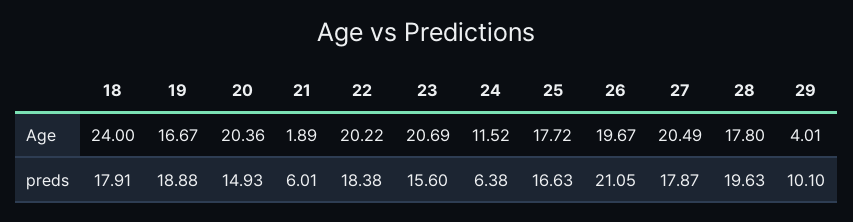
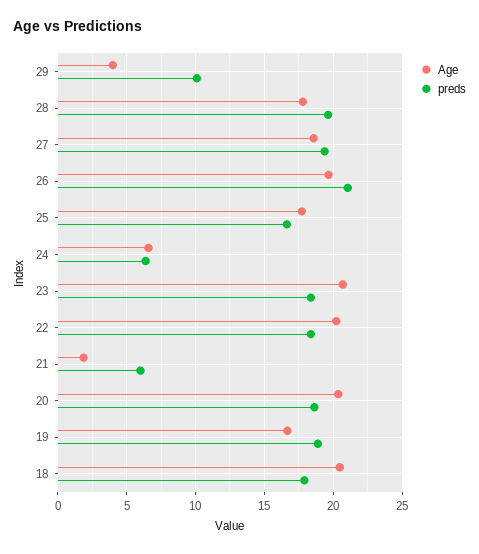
Age, 18: 24 -> 20.5
Age, 24: 11.52 -> 6.5
Age, 27: 20.49 -> 18.5
preds, 20: 14.93 -> 18.5
preds, 23: 15.6 -> 18.5
preds, 27: 17.87 -> 19.5

